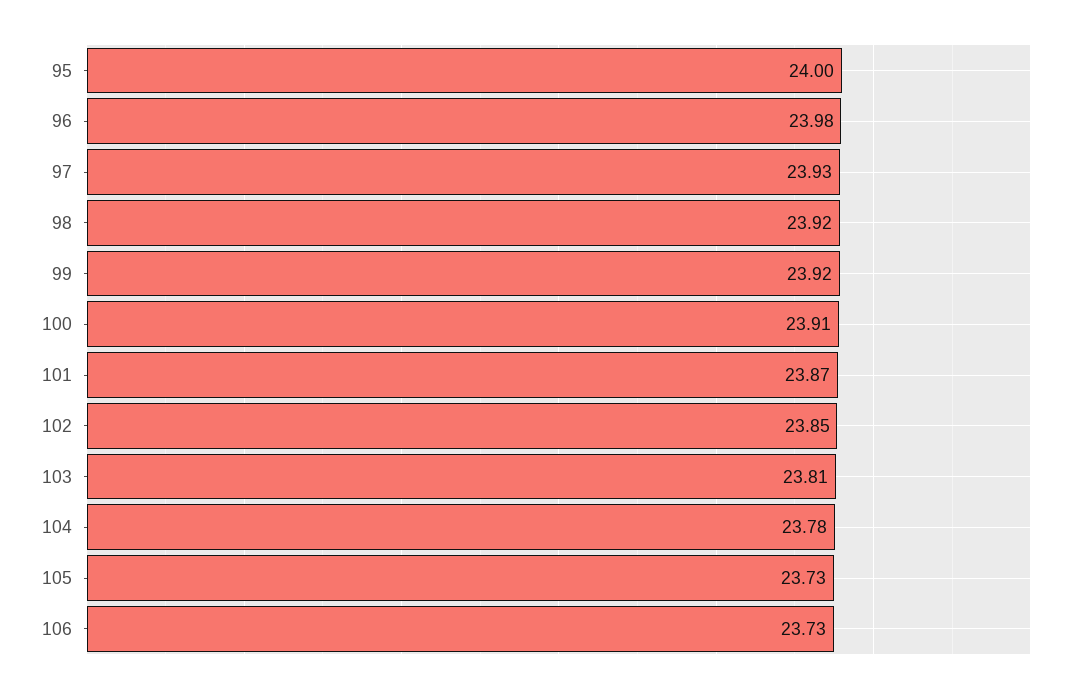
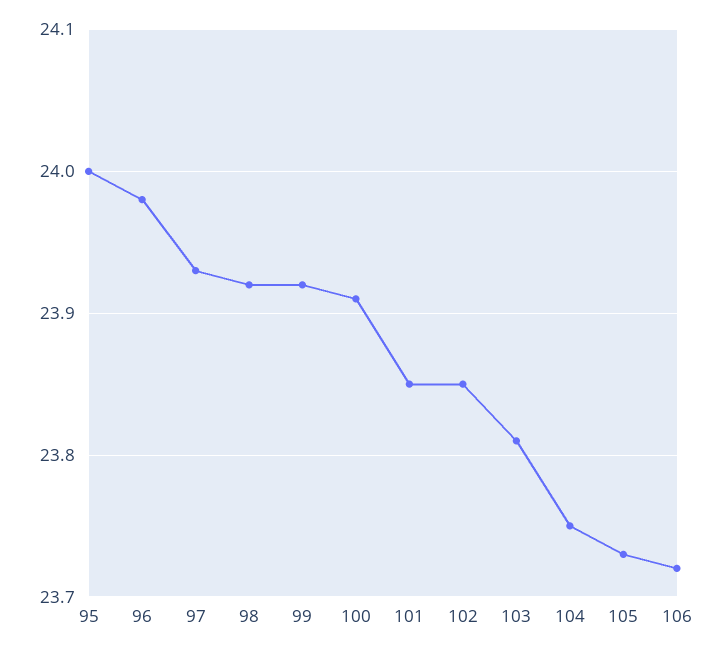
101: 23.87 -> 23.85
104: 23.78 -> 23.75
106: 23.73 -> 23.72

